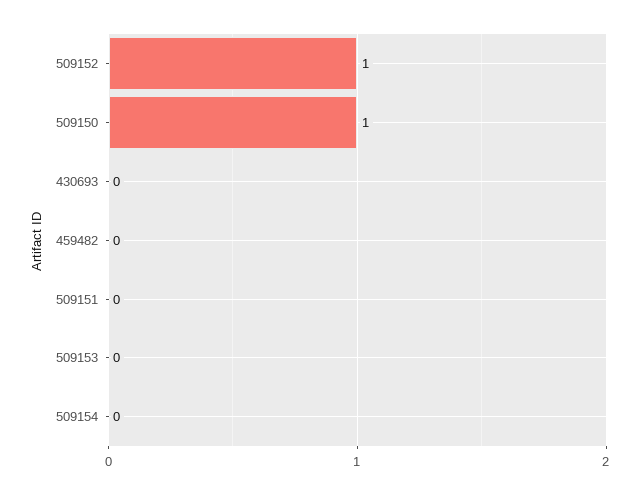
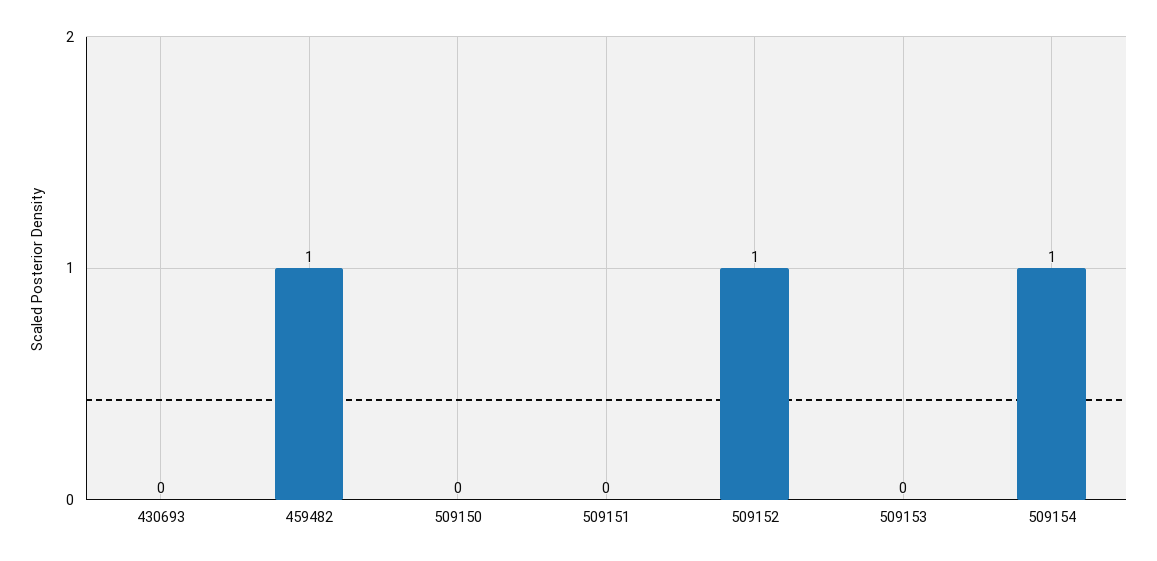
509150: 1 -> 0
459482: 0 -> 1
509154: 0 -> 1

